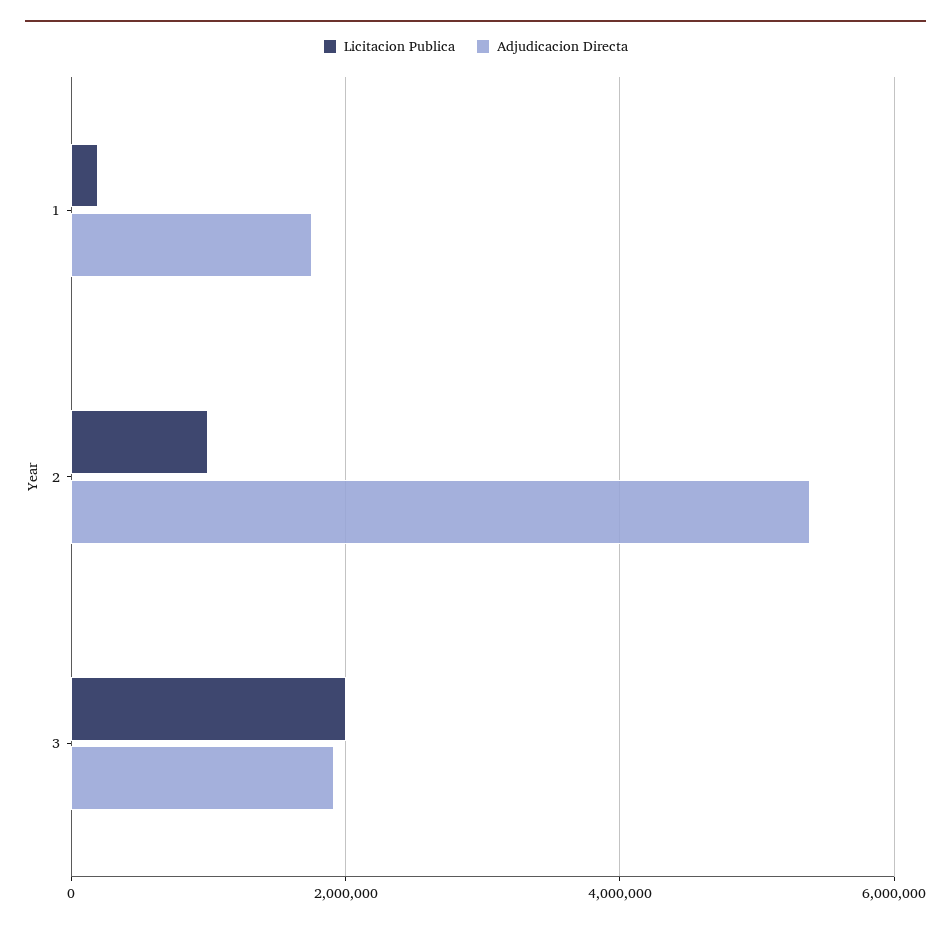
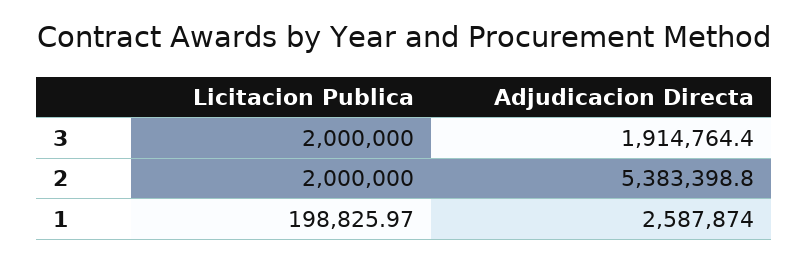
Adjudicacion Directa, 1: 1800000 -> 2587874
Licitacion Publica, 2: 1000000 -> 2000000

